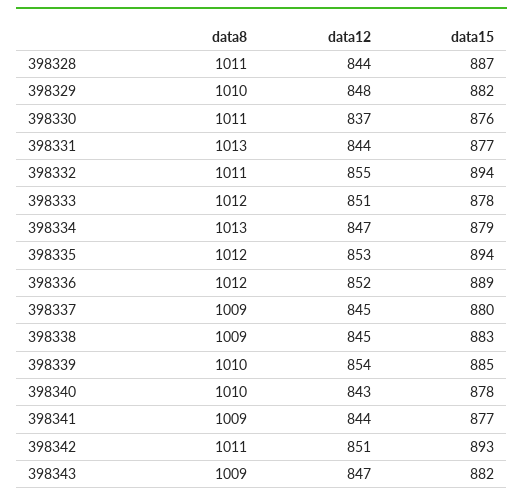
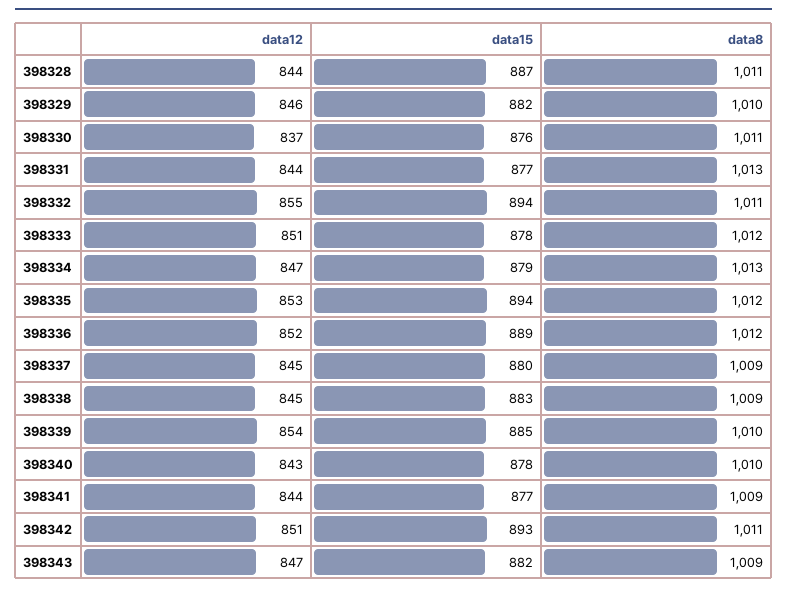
data12, 398329: 848 -> 846

